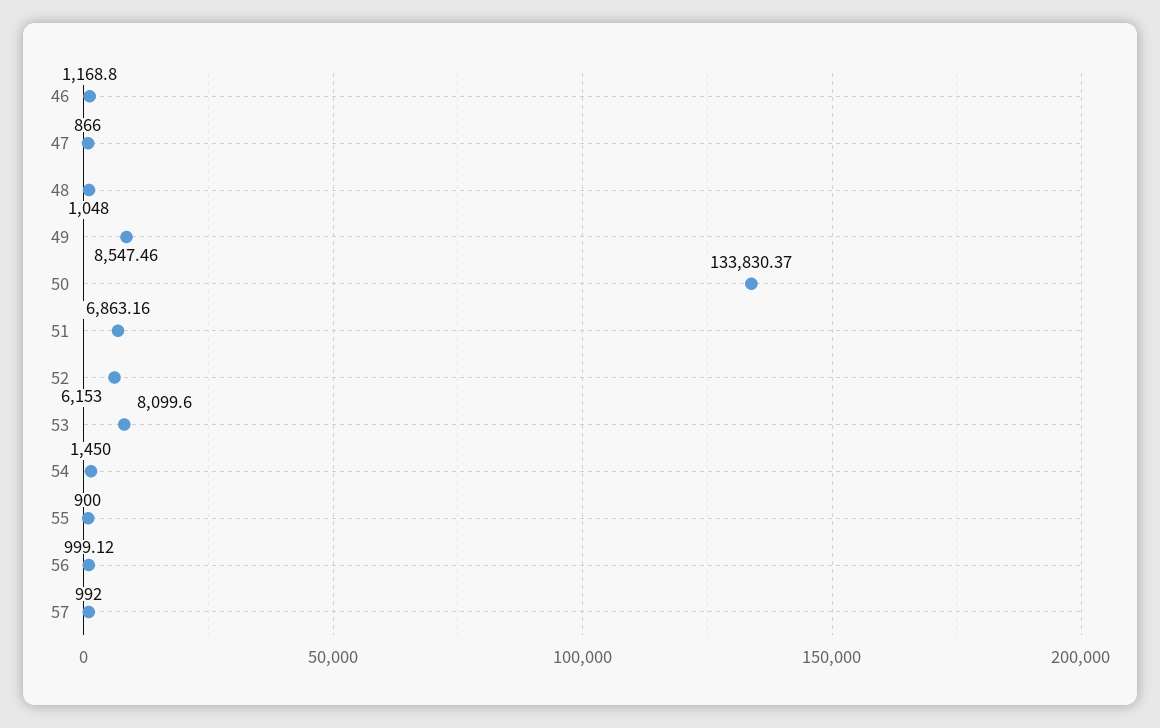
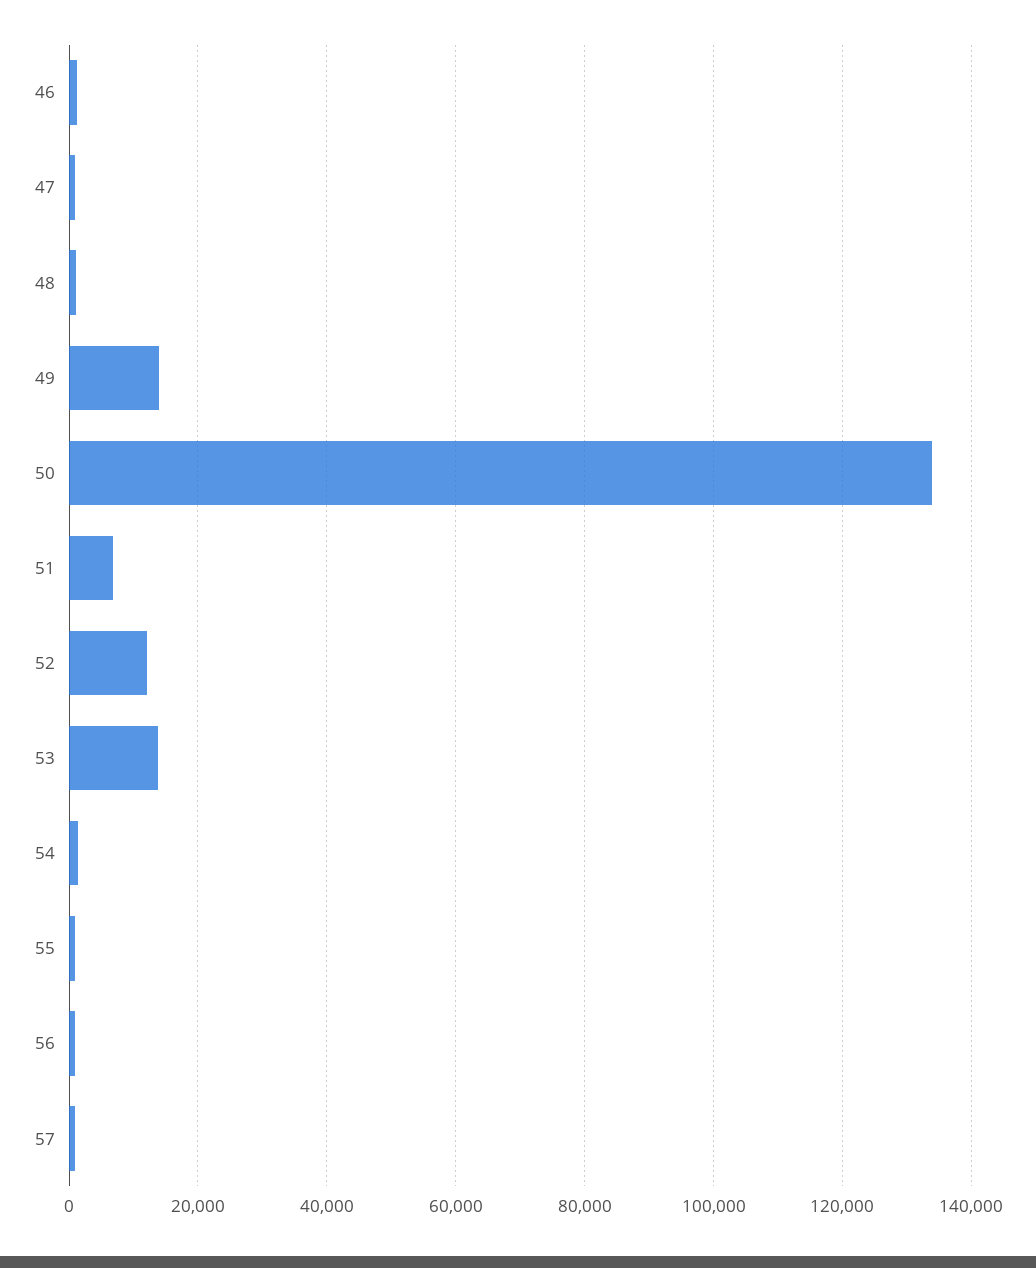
49: 8547.46 -> 14000
52: 6153 -> 12000
53: 8099.6 -> 14000

